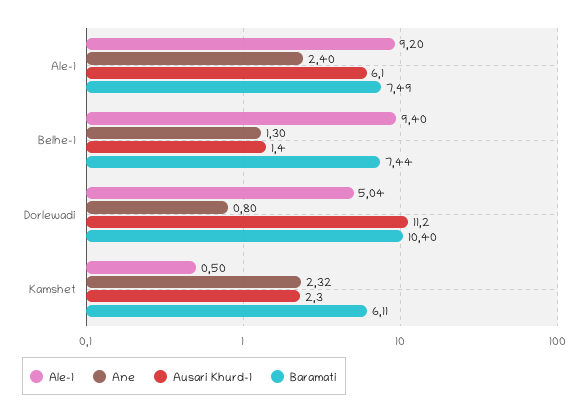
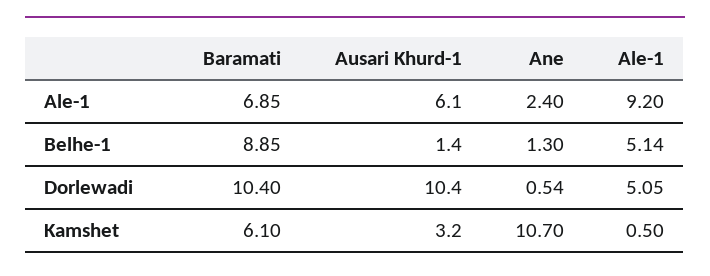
Baramati, Ale-1: 7.49 -> 6.85
Ale-1, Belhe-1: 9.4 -> 5.14
Baramati, Belhe-1: 7.44 -> 8.85
Ale-1, Dorlewadi: 5.04 -> 5.05
Ane, Dorlewadi: 0.8 -> 0.54
Ausari Khurd-1, Dorlewadi: 11.2 -> 10.4
Ane, Kamshet: 2.32 -> 10.7
Ausari Khurd-1, Kamshet: 2.3 -> 3.2
Baramati, Kamshet: 6.11 -> 6.1

